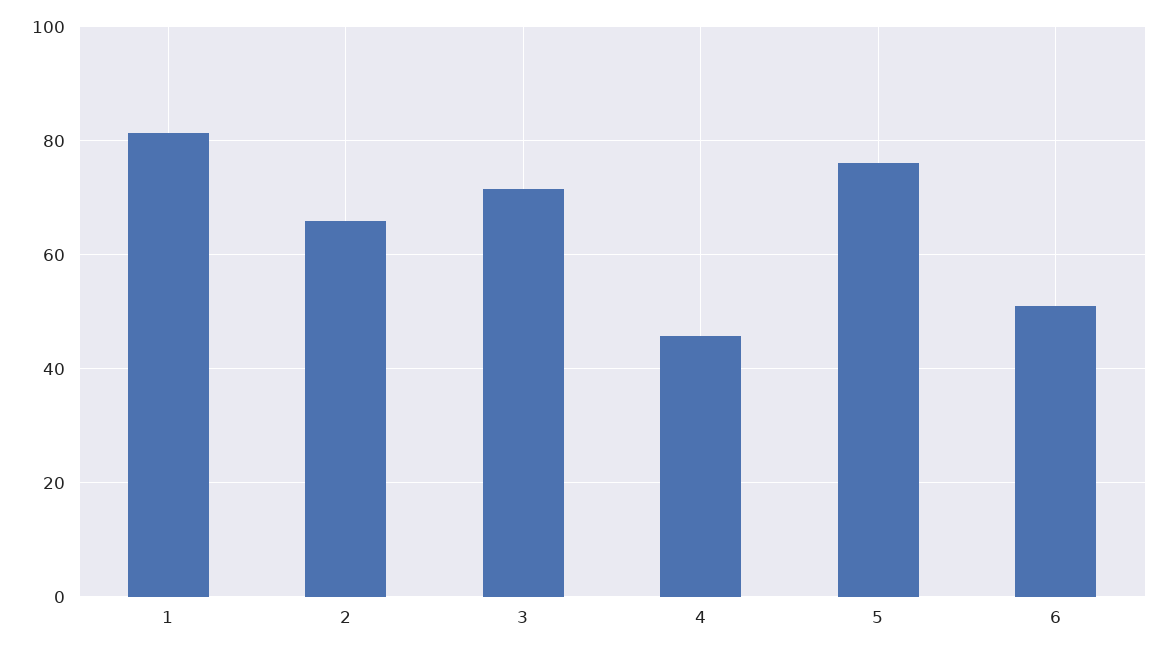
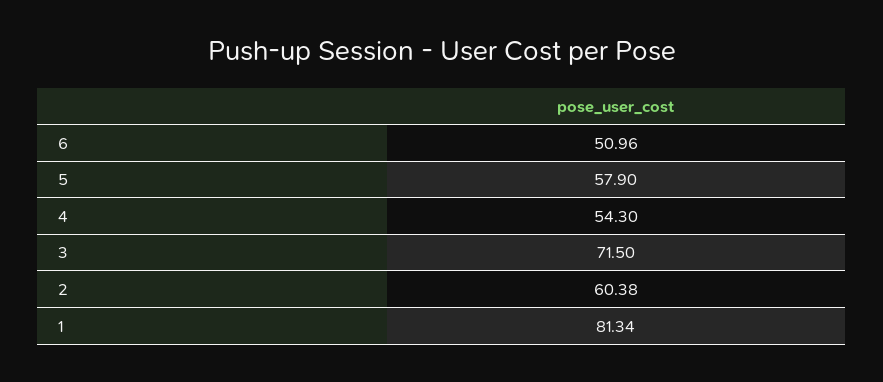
2: 66 -> 60.38
4: 46 -> 54.3
5: 76 -> 57.9

